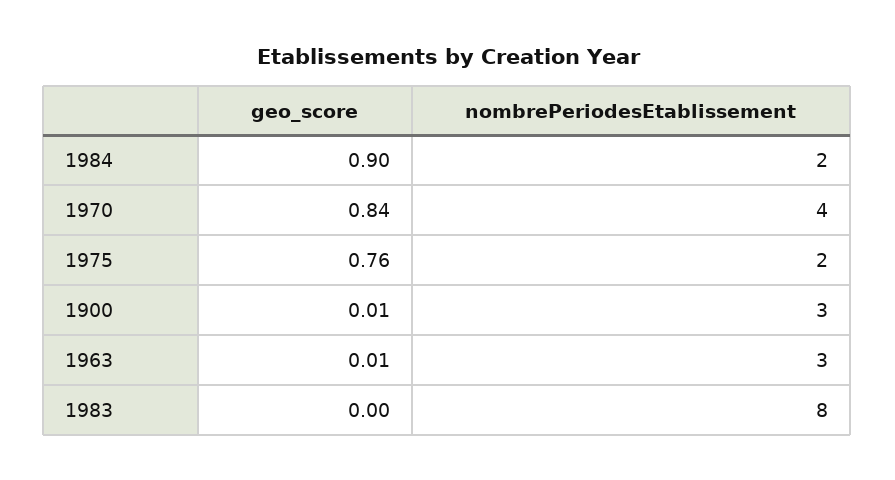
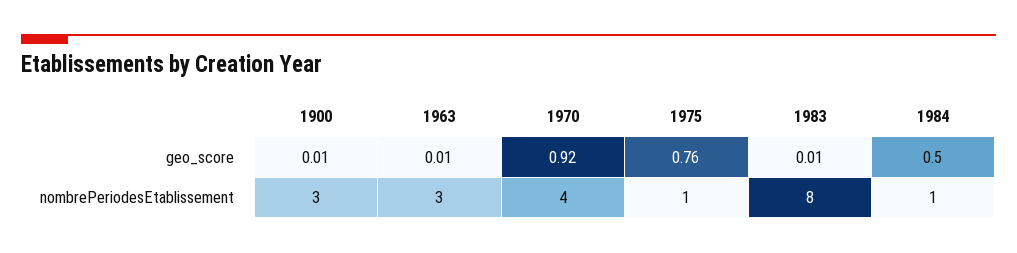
geo_score, 1984: 0.9 -> 0.5
nombrePeriodesEtablissement, 1984: 2 -> 1
geo_score, 1970: 0.84 -> 0.92
nombrePeriodesEtablissement, 1975: 2 -> 1
geo_score, 1983: 0 -> 0.01

